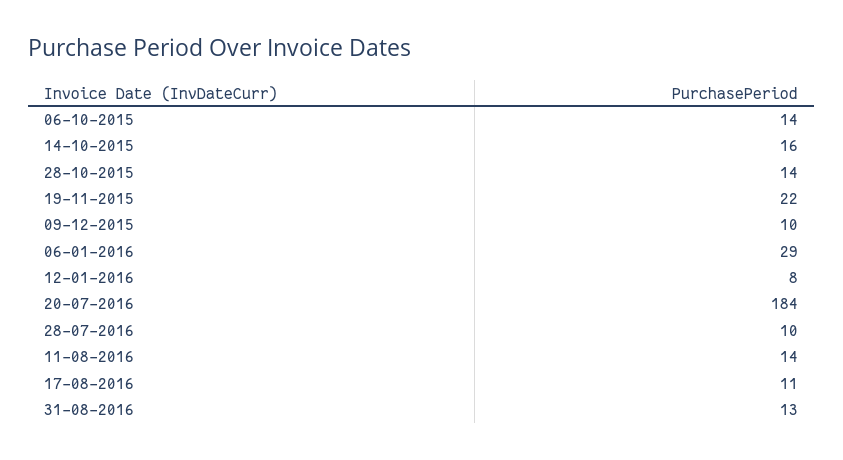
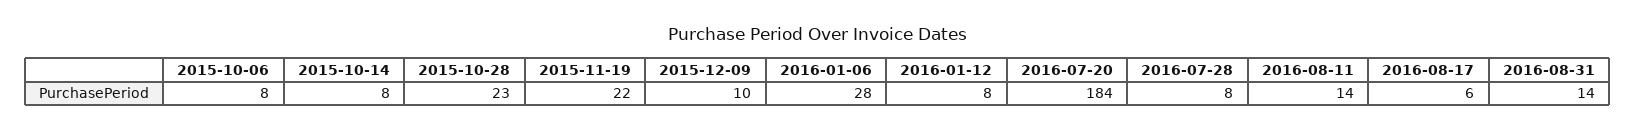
06-10-2015: 14 -> 8
14-10-2015: 16 -> 8
28-10-2015: 14 -> 23
06-01-2016: 29 -> 28
28-07-2016: 10 -> 8
17-08-2016: 11 -> 6
31-08-2016: 13 -> 14

